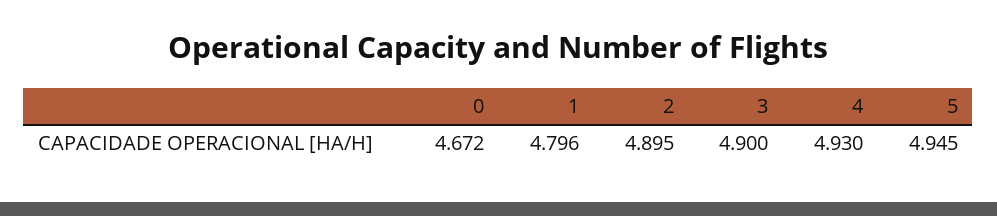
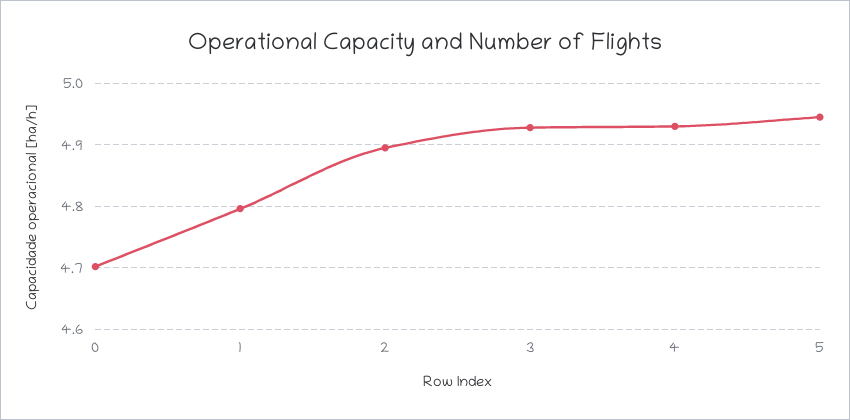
0: 4.672 -> 4.7
3: 4.9 -> 4.93

